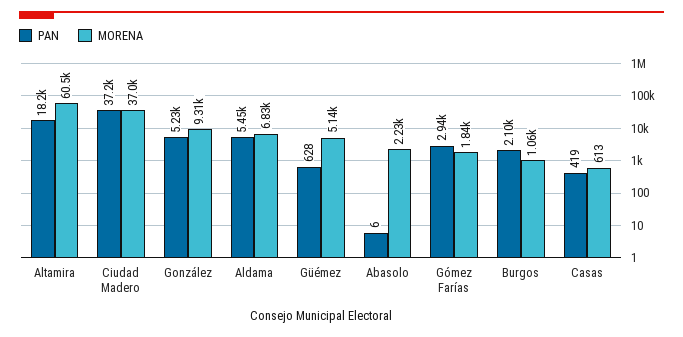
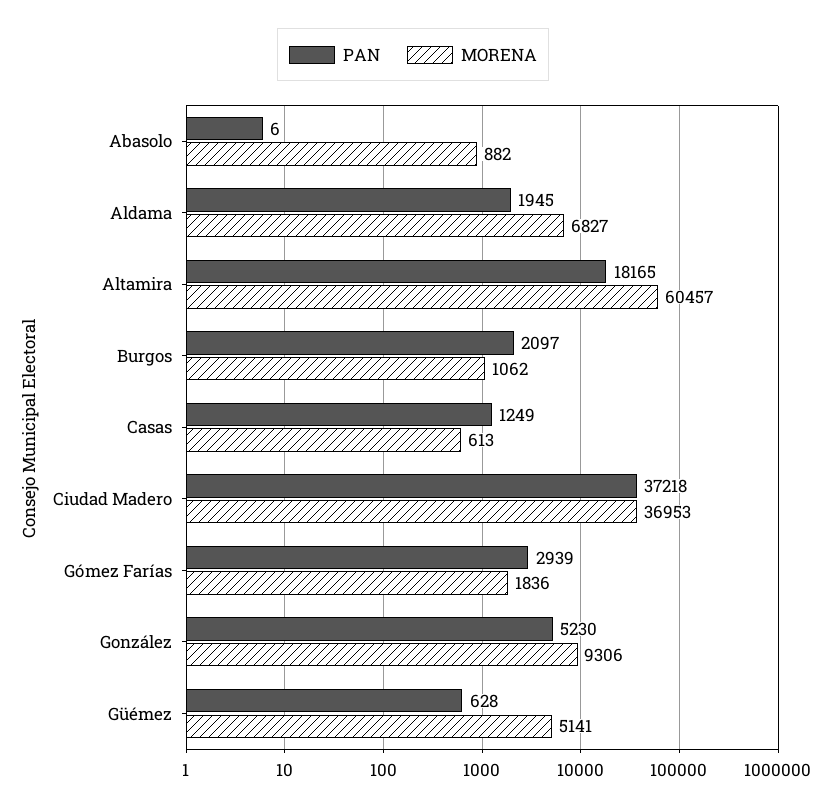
PAN, Aldama: 5450 -> 1945
MORENA, Abasolo: 2230 -> 882
PAN, Casas: 419 -> 1249

